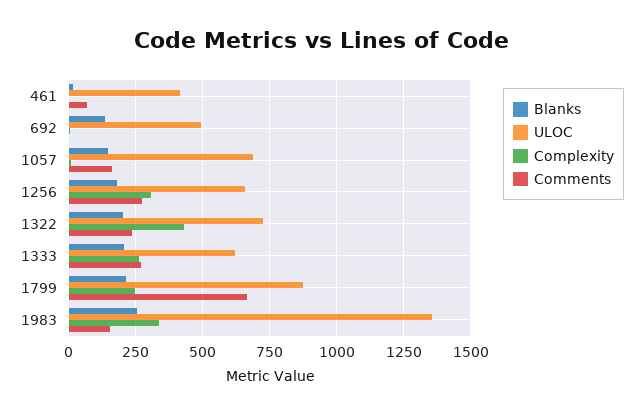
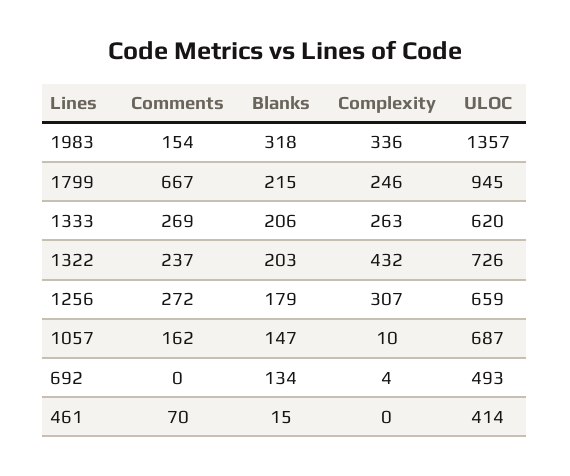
ULOC, 1799: 875 -> 945
Blanks, 1983: 250 -> 318

